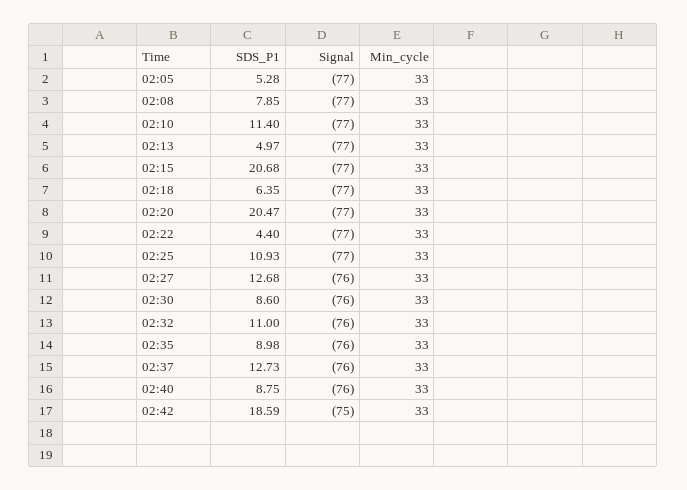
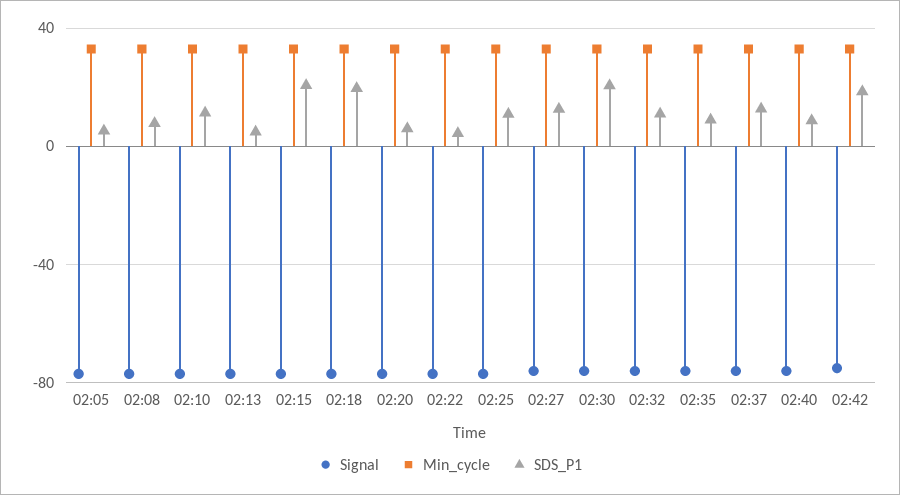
SDS_P1, 02:18: 6.35 -> 20
SDS_P1, 02:20: 20.47 -> 5
SDS_P1, 02:30: 8.6 -> 20

